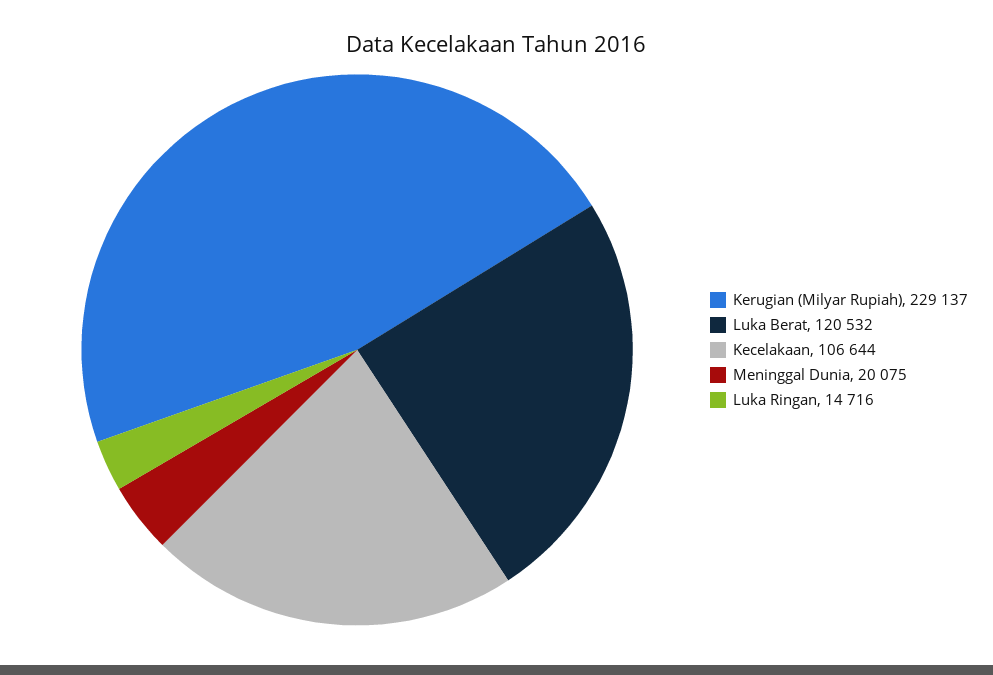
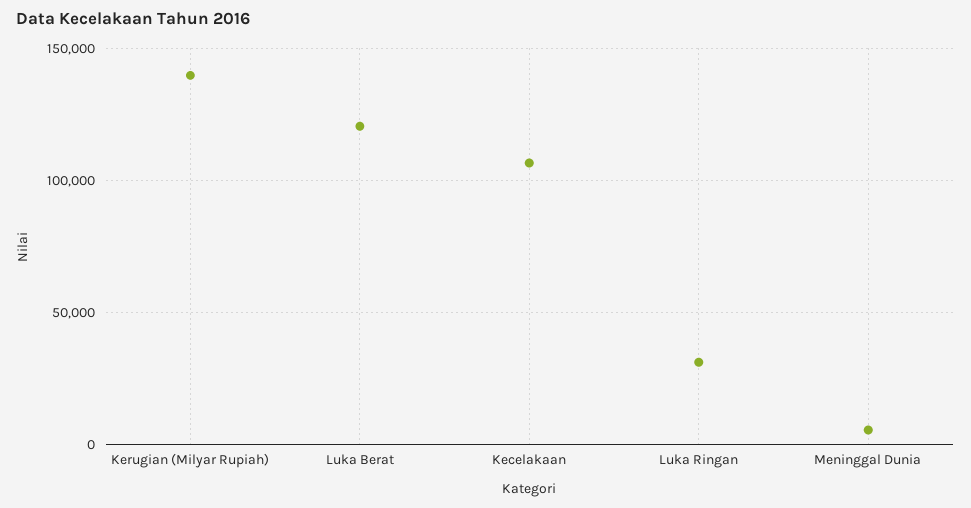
Kerugian (Milyar Rupiah): 229137 -> 140000
Meninggal Dunia: 20075 -> 5000
Luka Ringan: 14716 -> 30000

